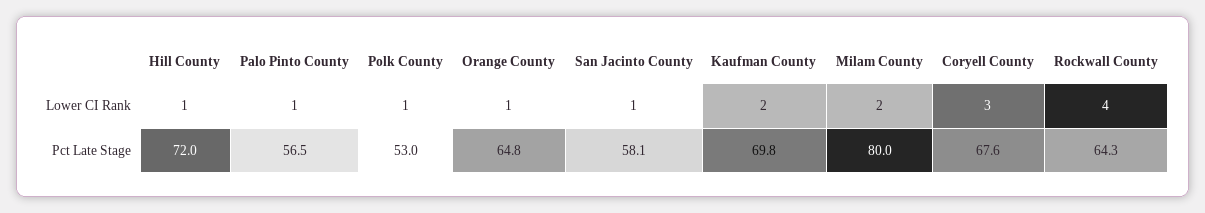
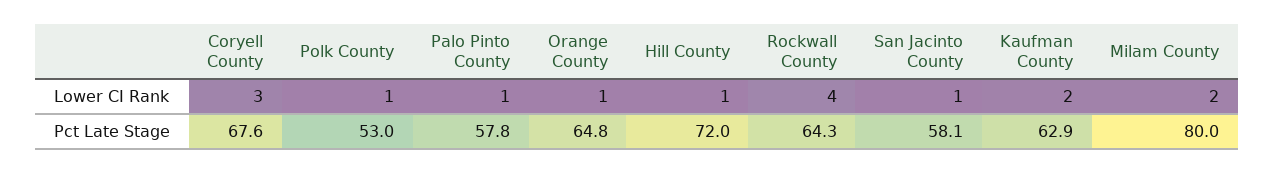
Palo Pinto County, Pct Late Stage: 56.5 -> 57.8
Kaufman County, Pct Late Stage: 69.8 -> 62.9

